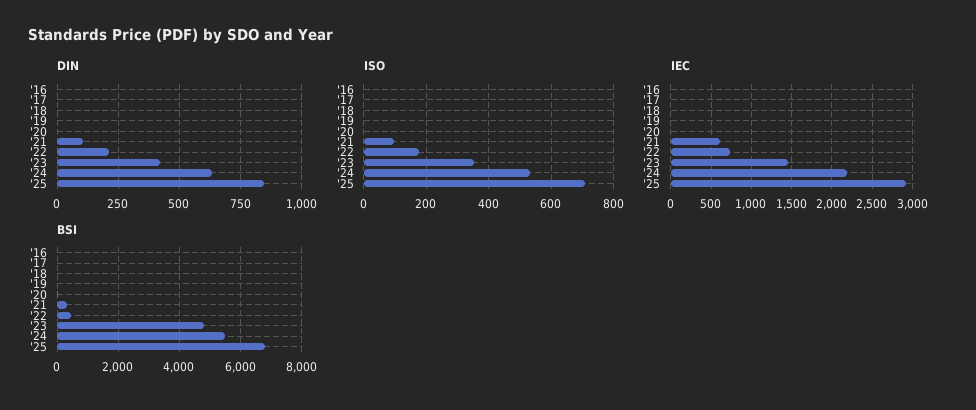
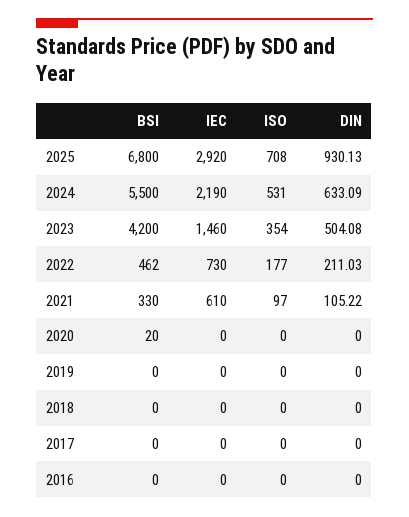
DIN, '23: 425 -> 504.08
DIN, '25: 850 -> 930.13
BSI, '23: 4800 -> 4200

